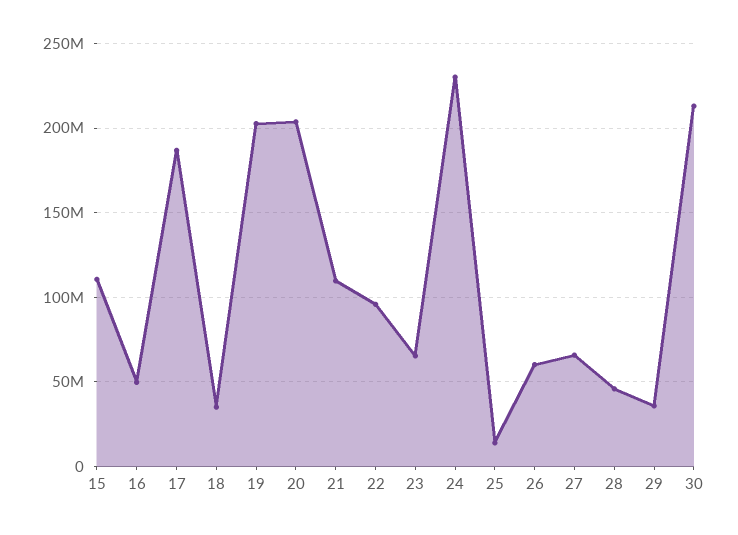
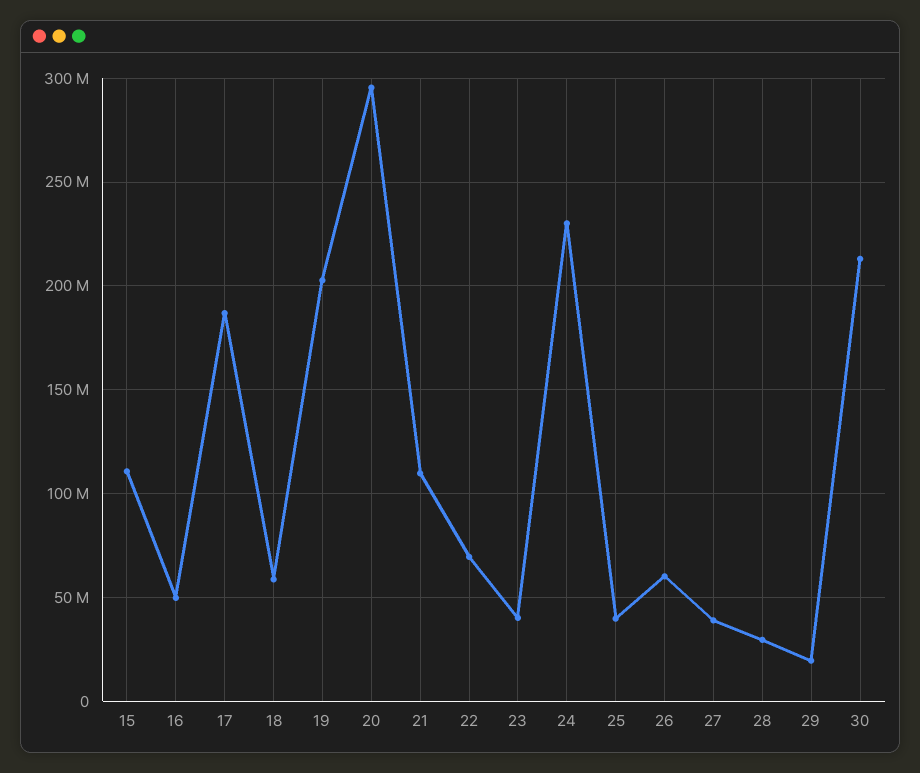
18: 35000000 -> 60000000
20: 205000000 -> 295000000
22: 95000000 -> 70000000
23: 65000000 -> 40000000
25: 15000000 -> 40000000
27: 65000000 -> 40000000
28: 45000000 -> 30000000
29: 35000000 -> 20000000

